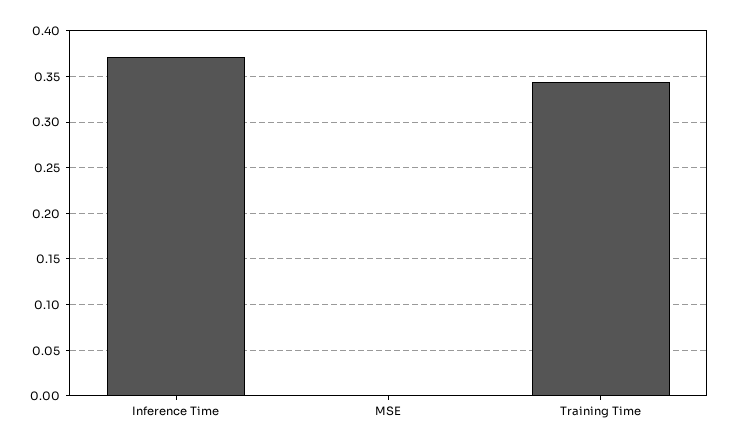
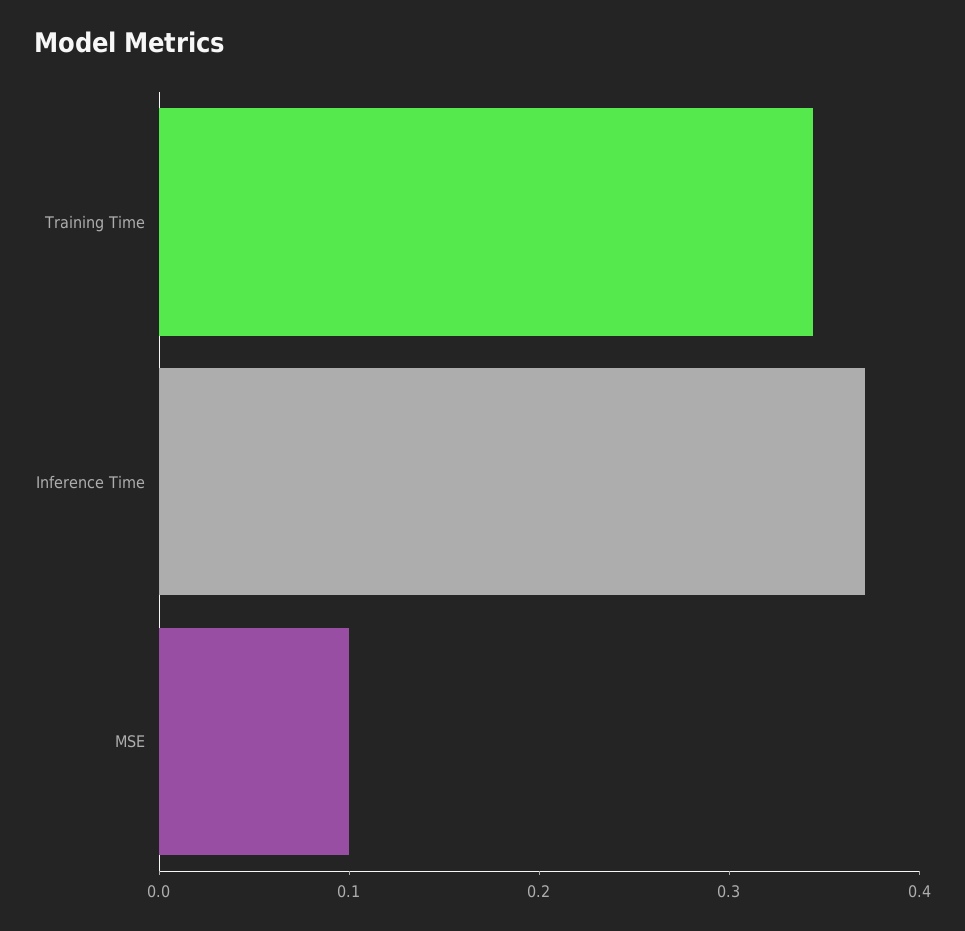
MSE: 0 -> 0.1

